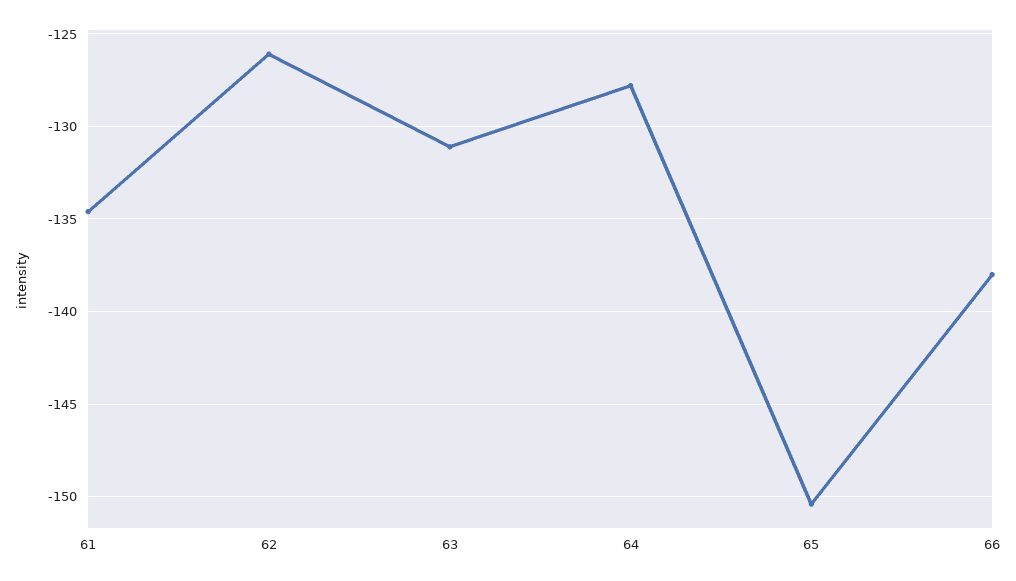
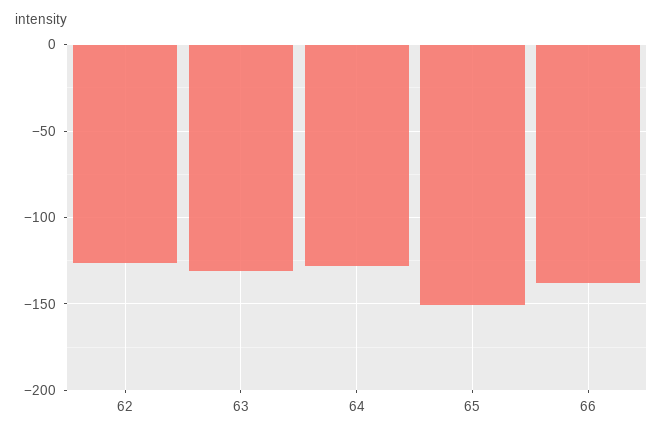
61: -134.5 -> none

